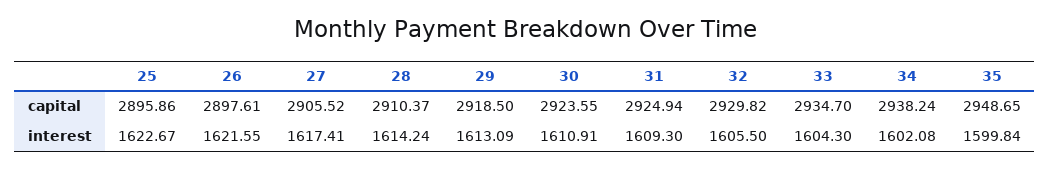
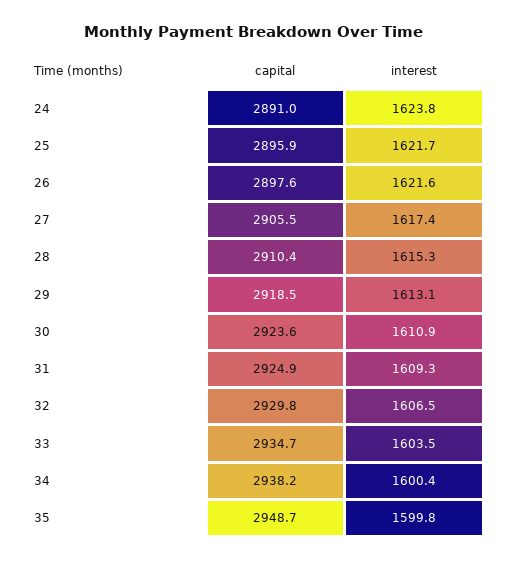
25, interest: 1622.67 -> 1621.7
28, interest: 1614.24 -> 1615.3
32, interest: 1605.5 -> 1606.5
33, interest: 1604.3 -> 1603.5
34, interest: 1602.08 -> 1600.4
24, capital: none -> 2891
24, interest: none -> 1623.8

